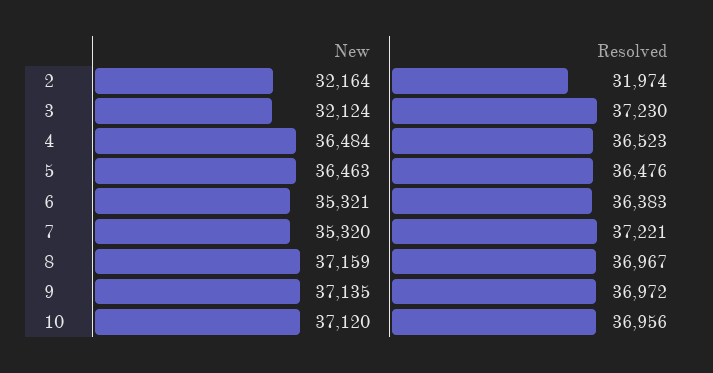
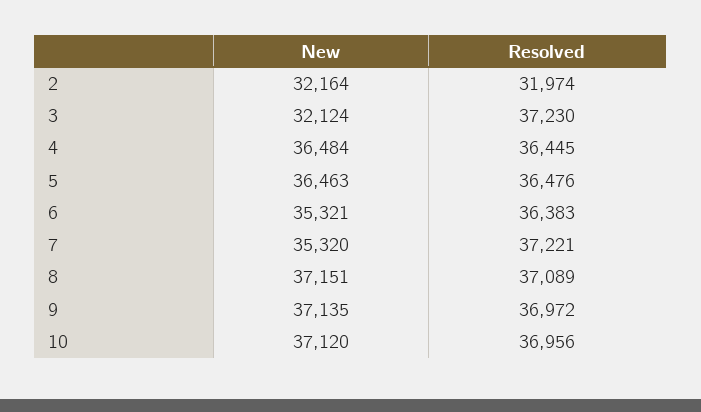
Resolved, 4: 36523 -> 36445
New, 8: 37159 -> 37151
Resolved, 8: 36967 -> 37089

